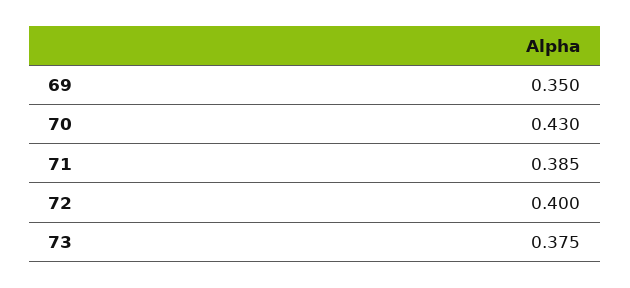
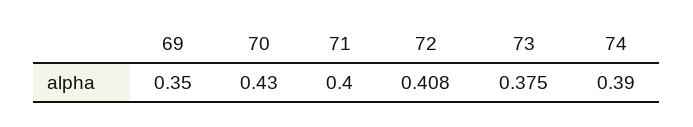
71: 0.385 -> 0.4
72: 0.4 -> 0.408
74: none -> 0.39

